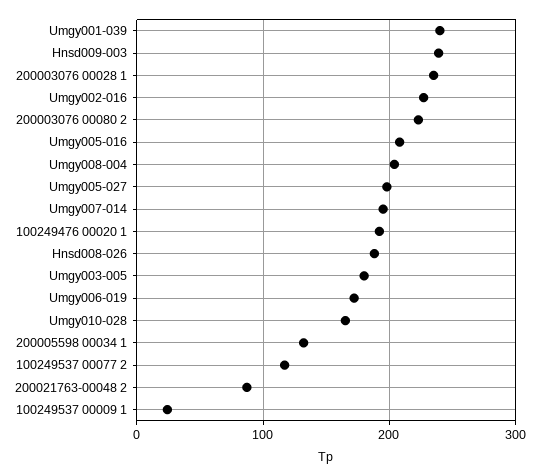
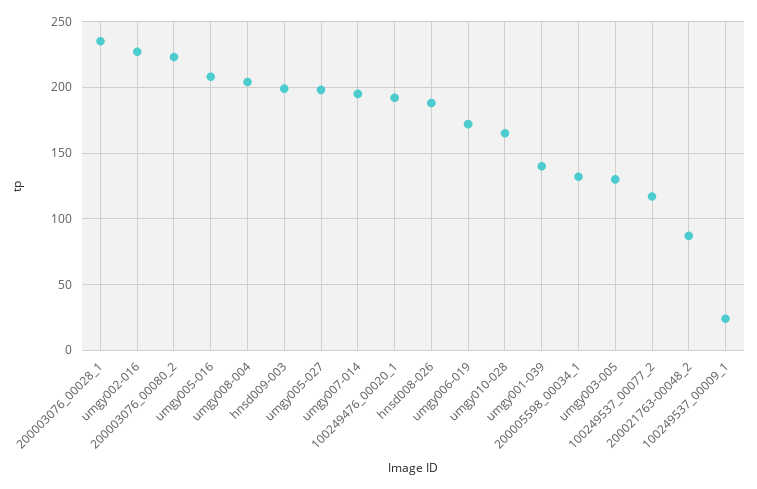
Umgy001-039: 240 -> 140
Hnsd009-003: 240 -> 200
Umgy003-005: 180 -> 130

